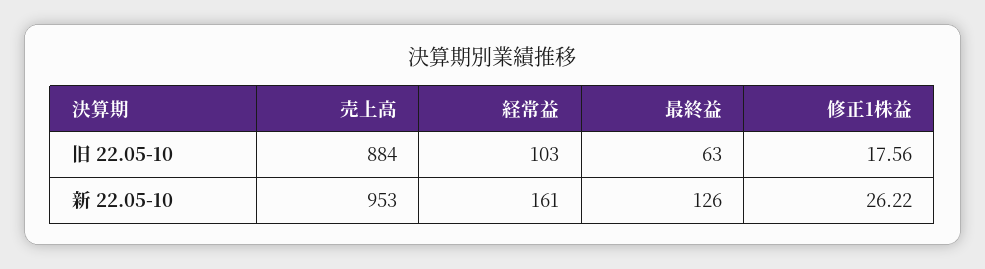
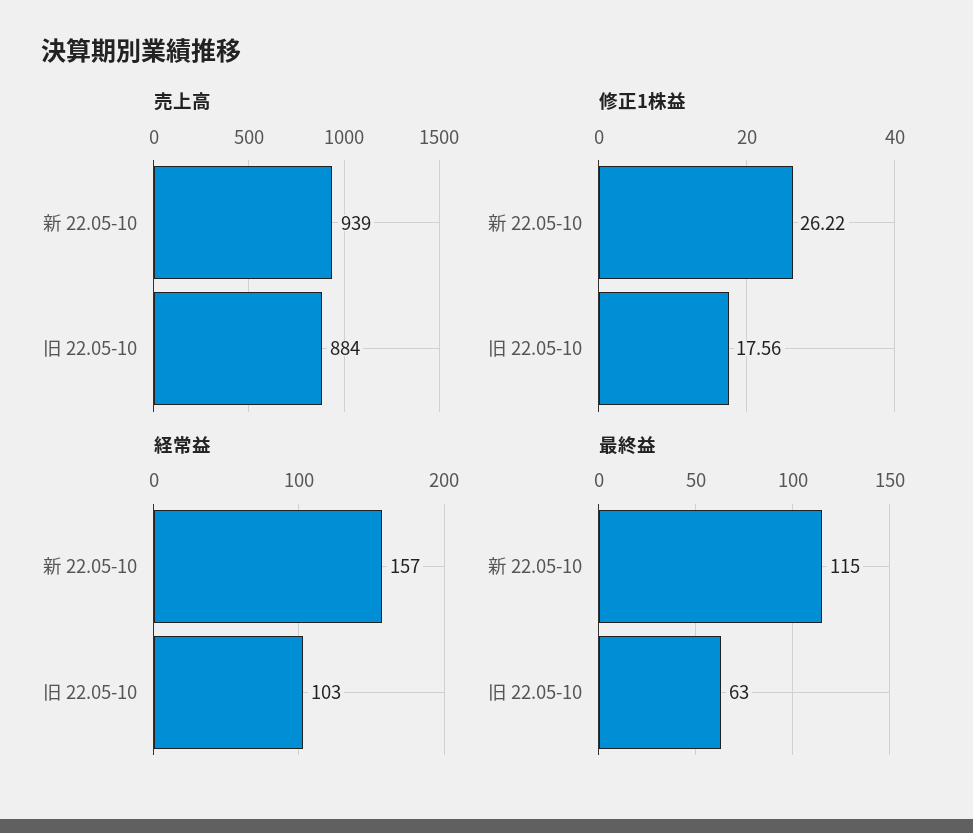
売上高, 新 22.05-10: 953 -> 939
経常益, 新 22.05-10: 161 -> 157
最終益, 新 22.05-10: 126 -> 115

